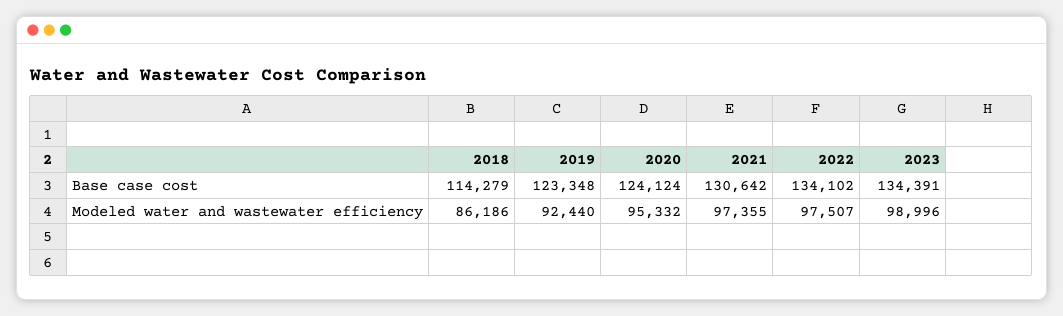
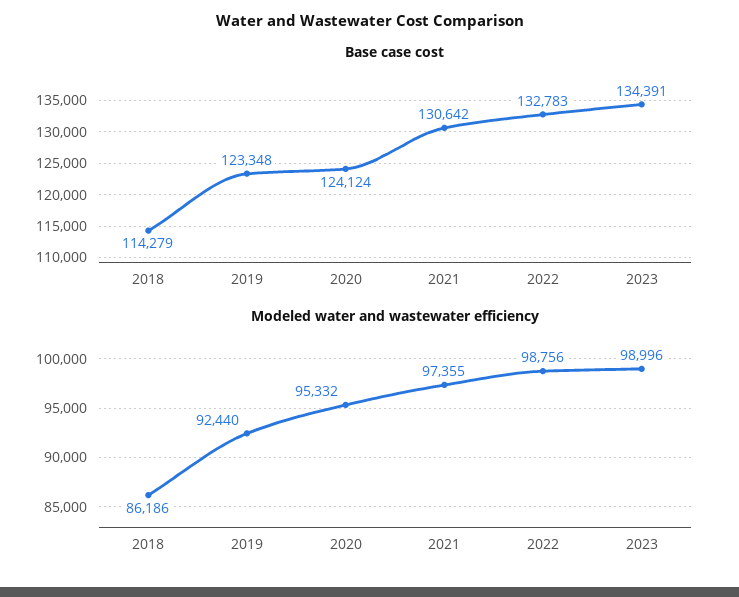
Base case cost, 2022: 134102 -> 132783
Modeled water and wastewater efficiency, 2022: 97507 -> 98756

